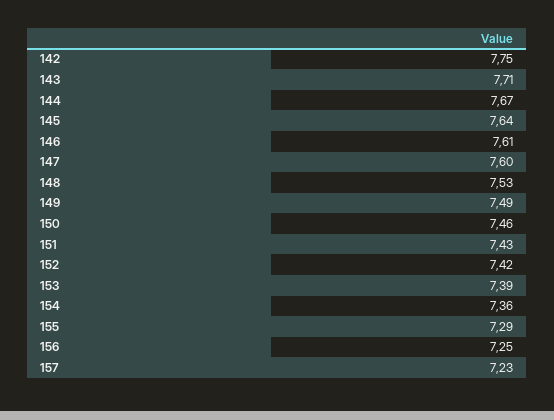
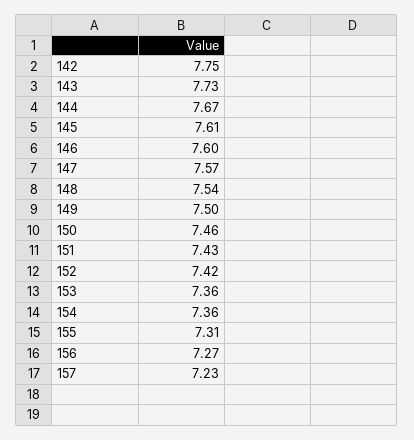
143: 7.71 -> 7.73
145: 7.64 -> 7.61
146: 7.61 -> 7.6
147: 7.6 -> 7.57
148: 7.53 -> 7.54
149: 7.49 -> 7.5
153: 7.39 -> 7.36
155: 7.29 -> 7.31
156: 7.25 -> 7.27

